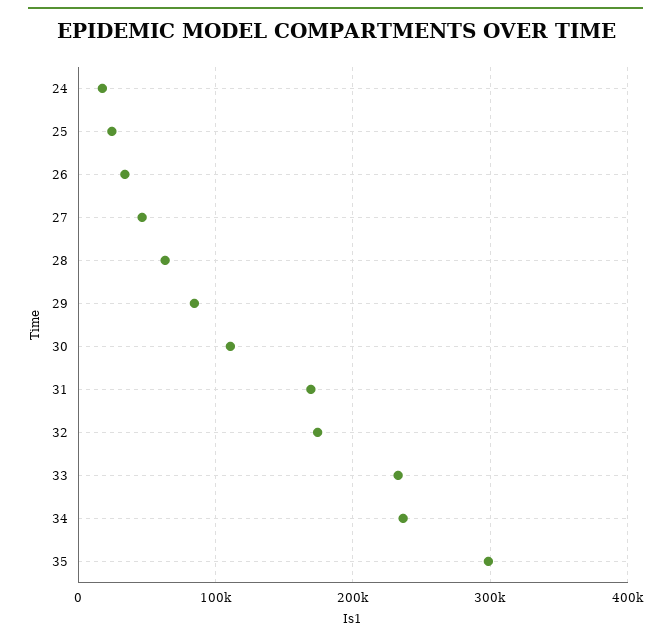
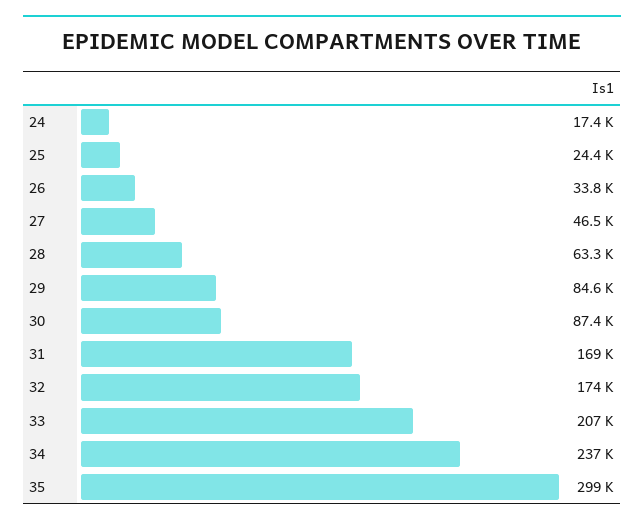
30: 110000 -> 87400
33: 230000 -> 207000

